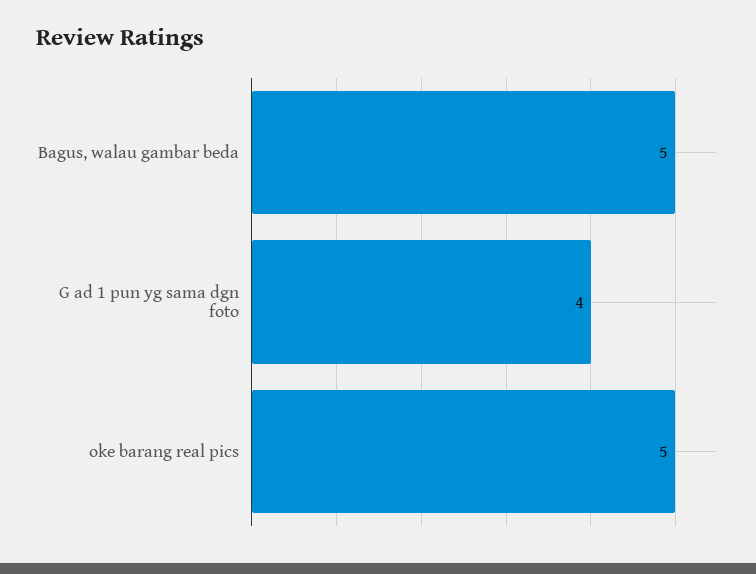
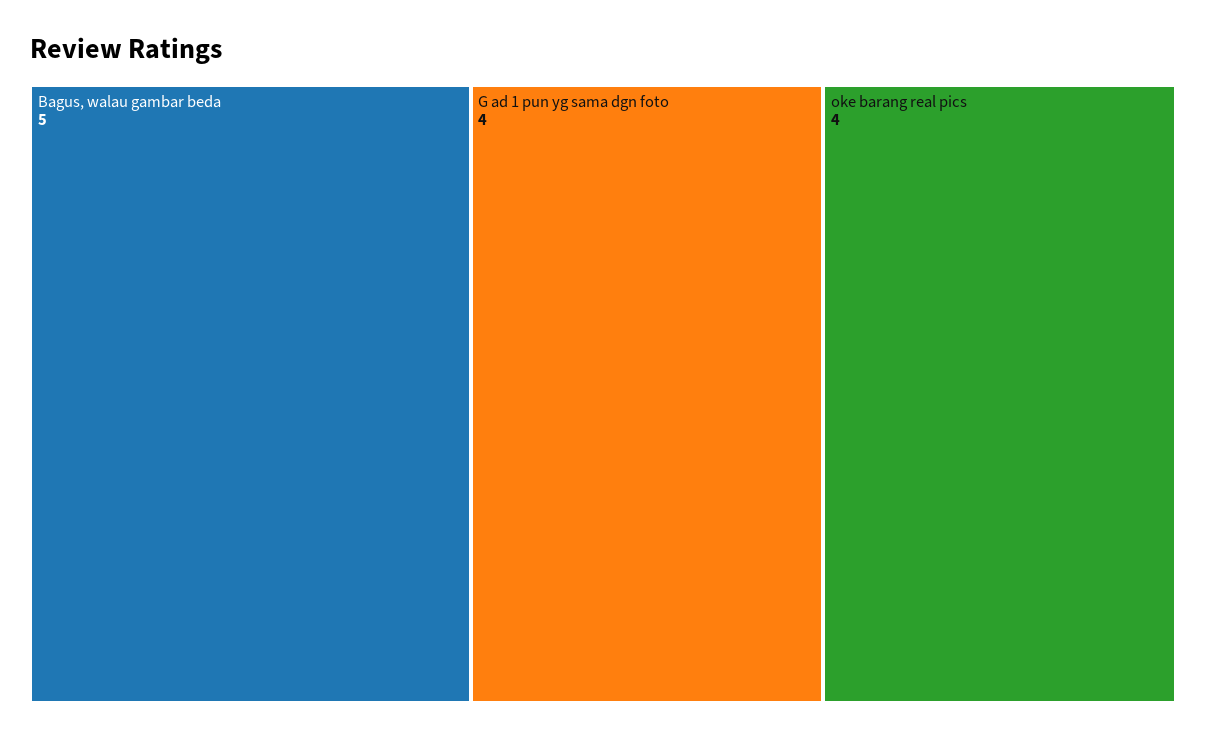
oke barang real pics: 5 -> 4

